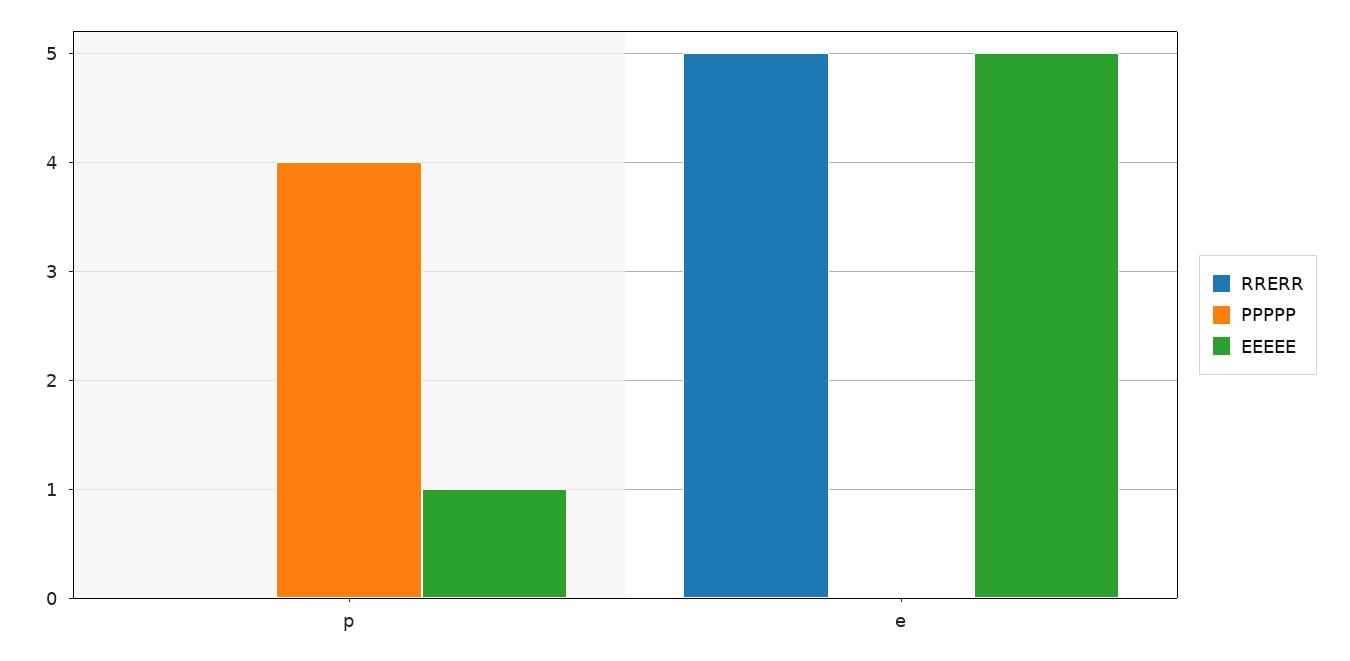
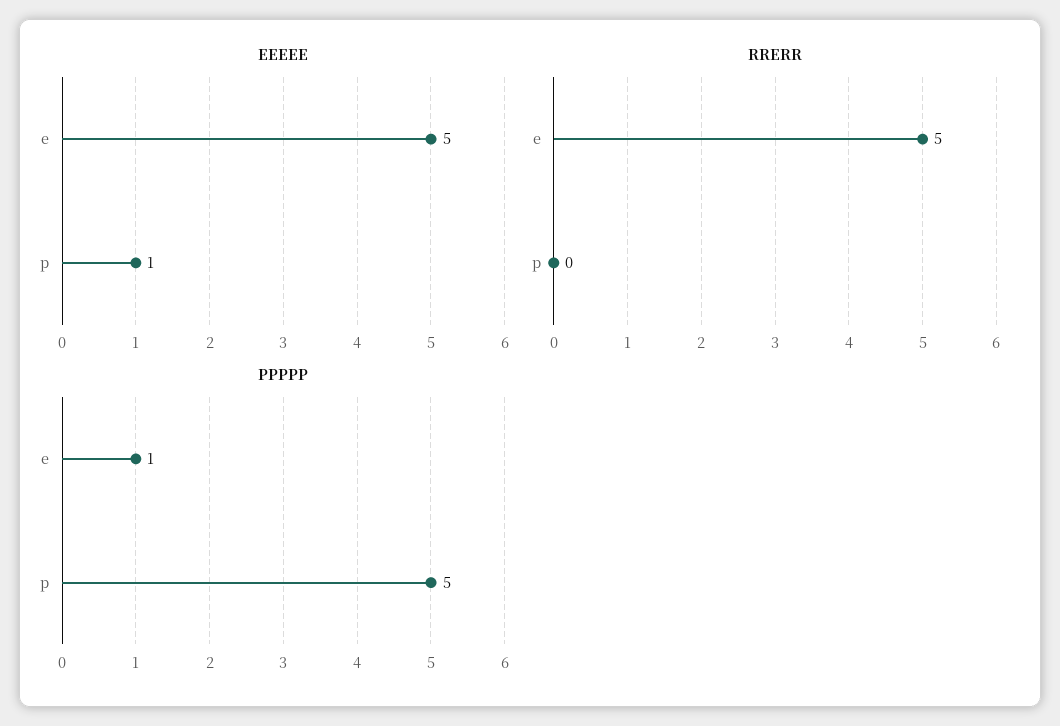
PPPPP, p: 4 -> 5
PPPPP, e: 0 -> 1

